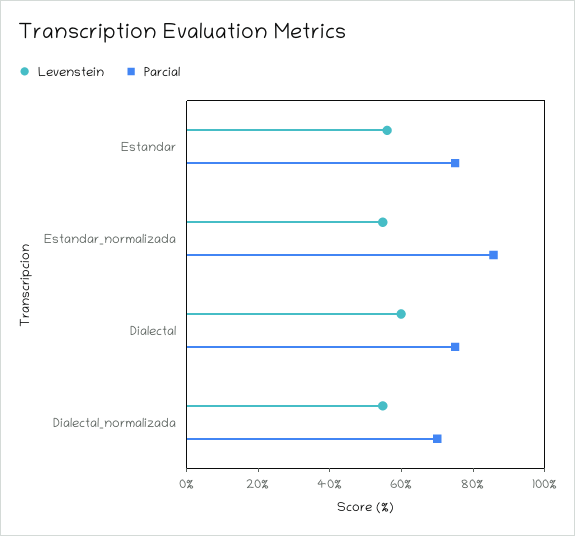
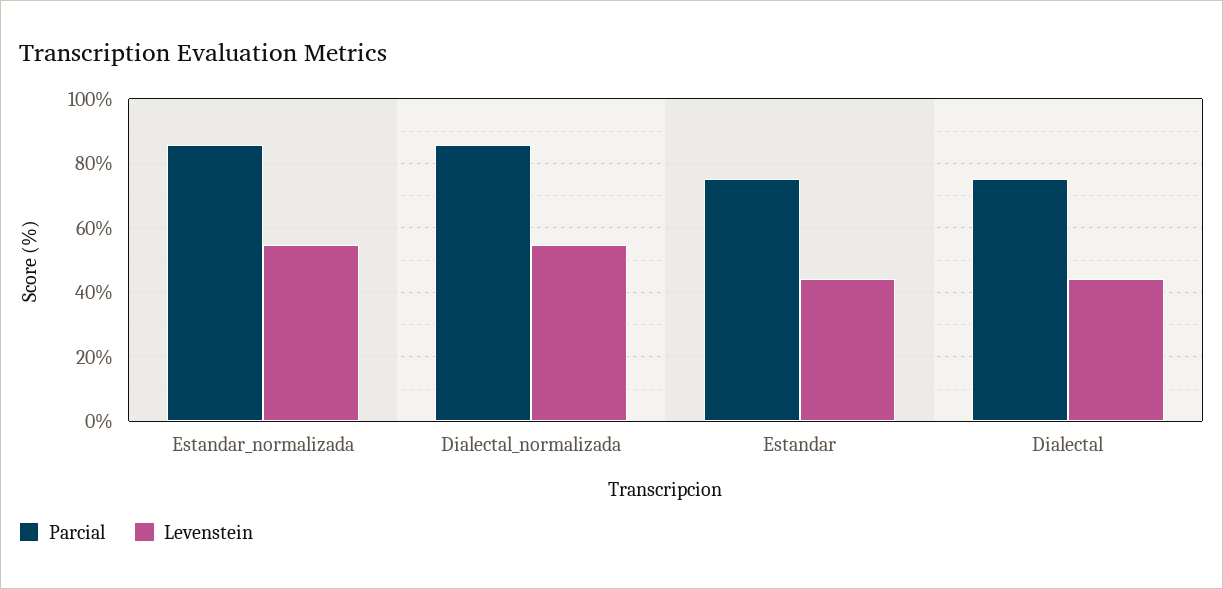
Levenstein, Estandar: 55 -> 44
Levenstein, Dialectal: 60 -> 44
Parcial, Dialectal_normalizada: 70 -> 86

